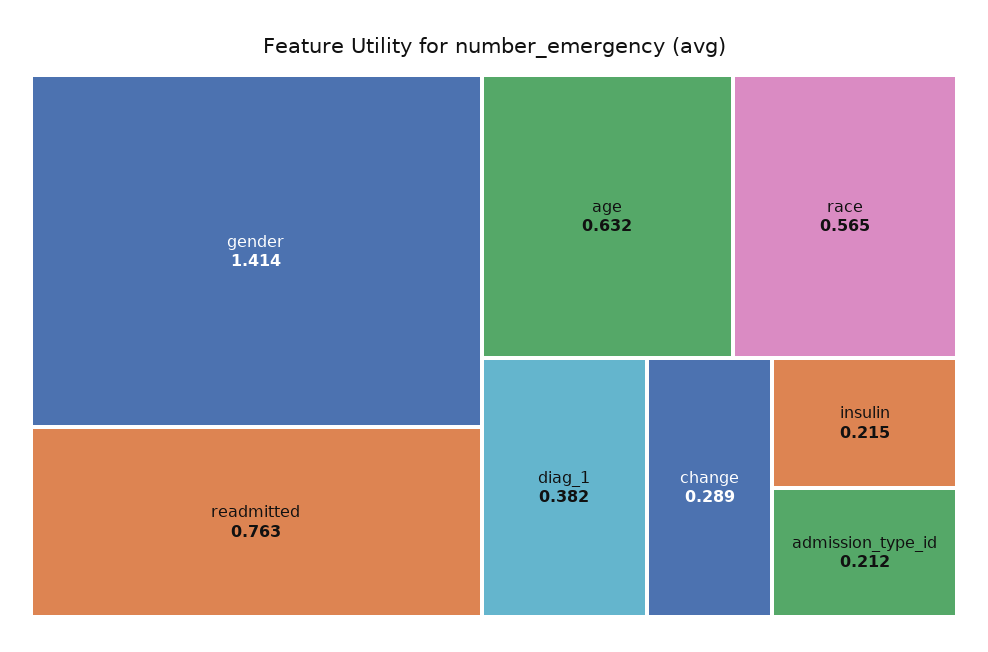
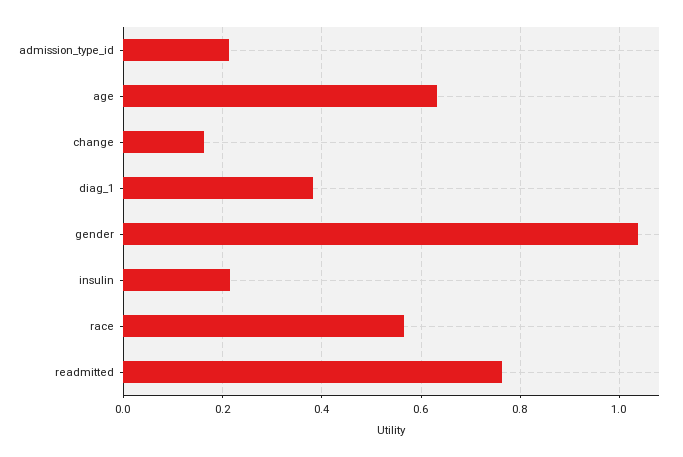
gender: 1.414 -> 1.04
change: 0.289 -> 0.16

